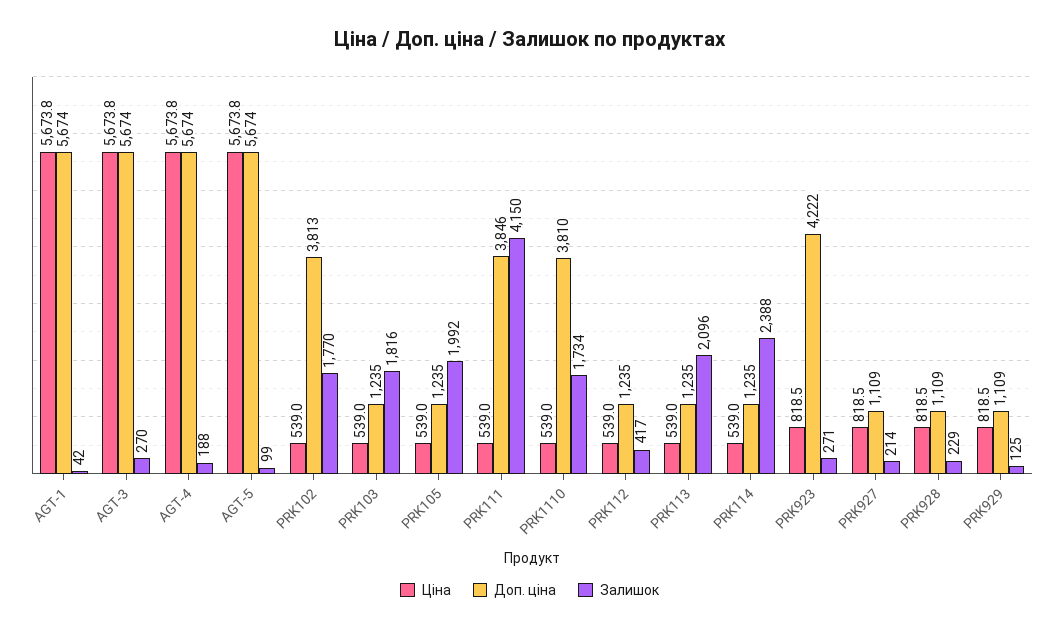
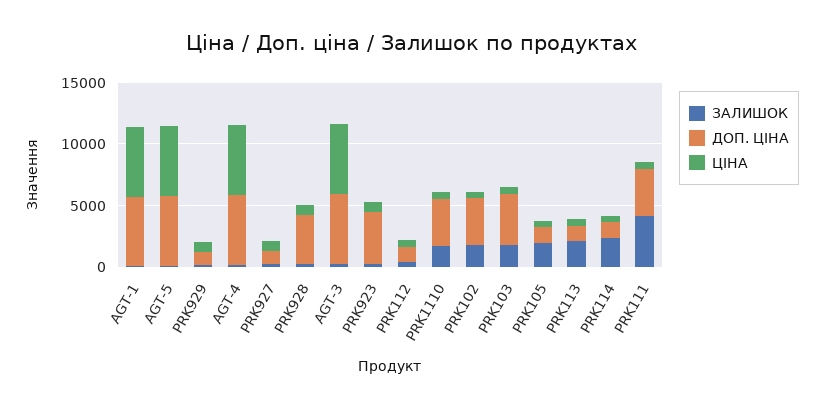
Доп. ціна, PRK103: 1235 -> 4000
Доп. ціна, PRK928: 1109 -> 4000

